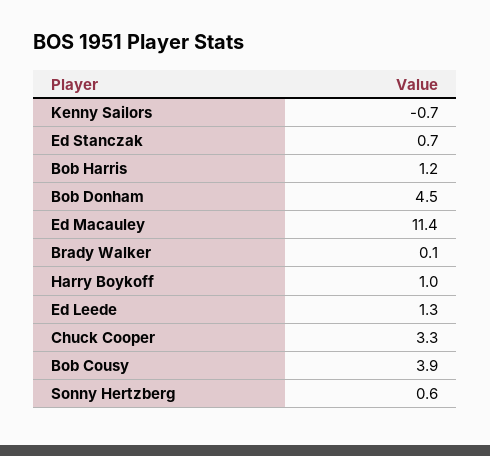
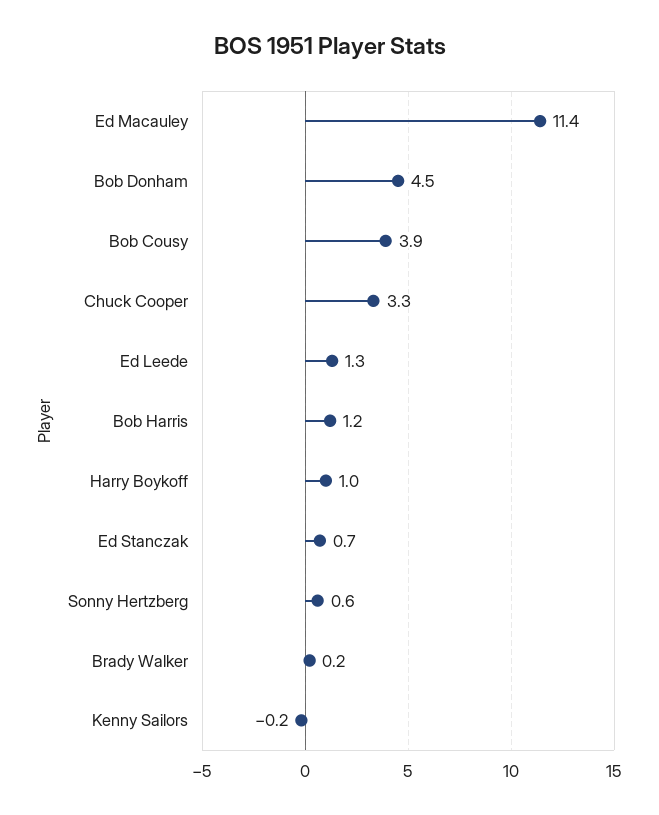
Kenny Sailors: -0.7 -> -0.2
Brady Walker: 0.1 -> 0.2

